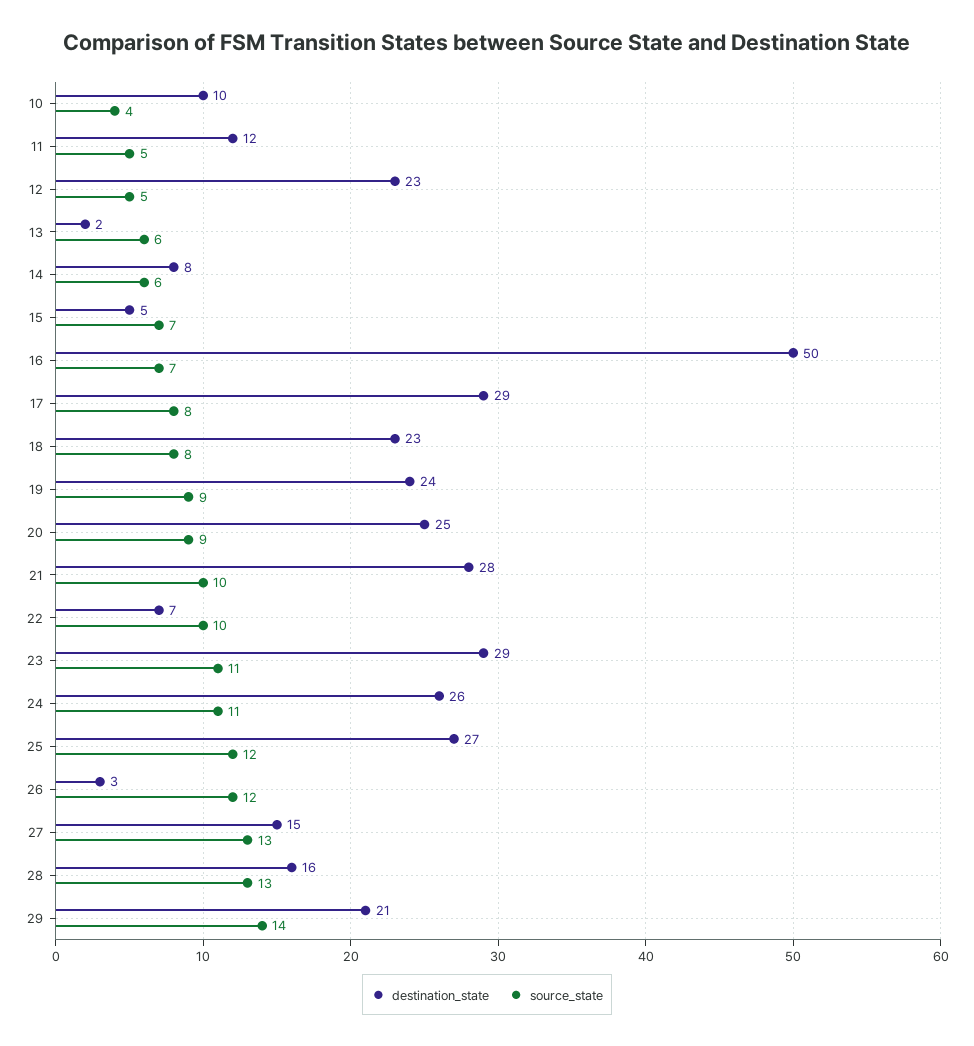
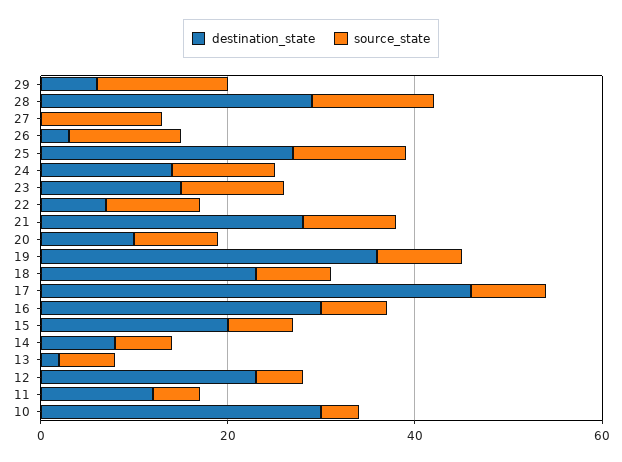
destination_state, 10: 10 -> 30
destination_state, 15: 5 -> 20
destination_state, 16: 50 -> 30
destination_state, 17: 29 -> 45
destination_state, 19: 24 -> 35
destination_state, 20: 25 -> 10
destination_state, 23: 29 -> 15
destination_state, 24: 26 -> 15
destination_state, 27: 15 -> 0
destination_state, 28: 16 -> 30
destination_state, 29: 21 -> 5

